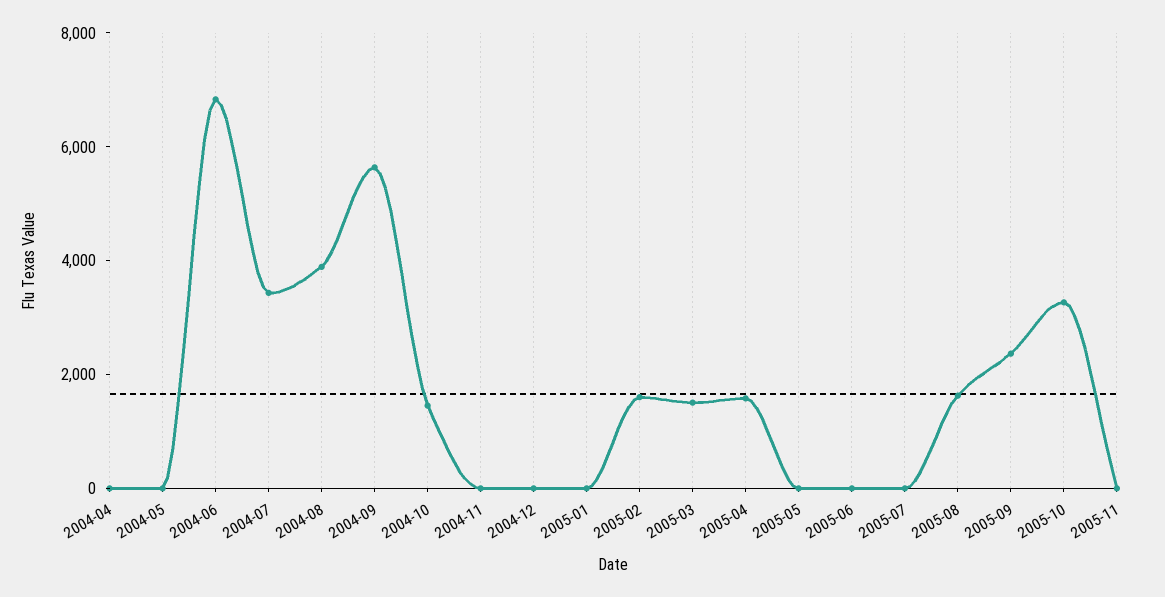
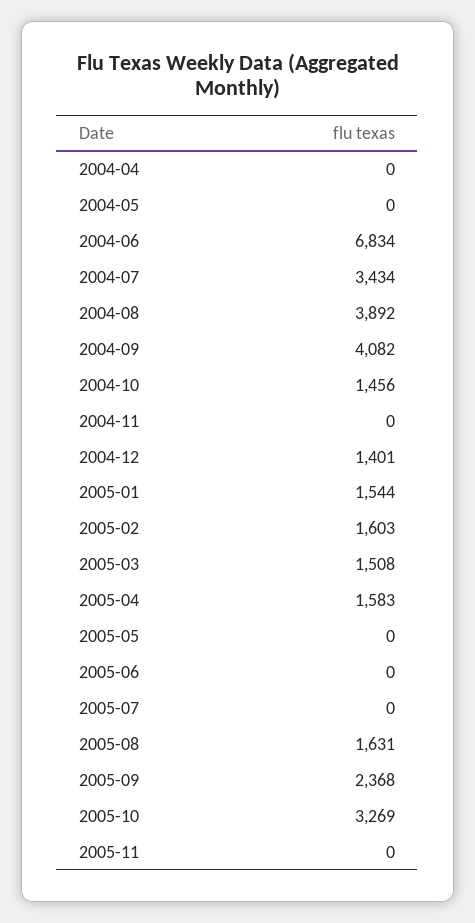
2004-09: 5500 -> 4082
2004-12: 0 -> 1401
2005-01: 0 -> 1544

